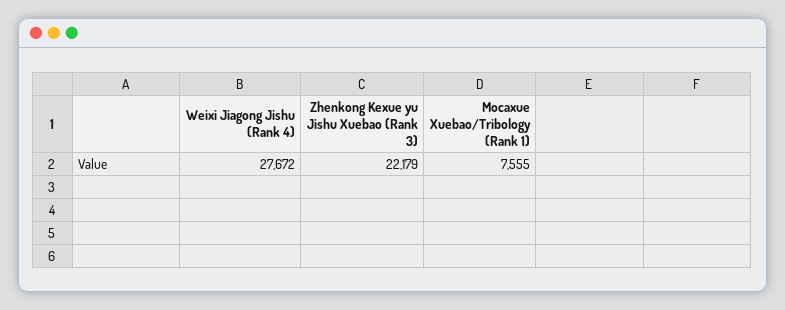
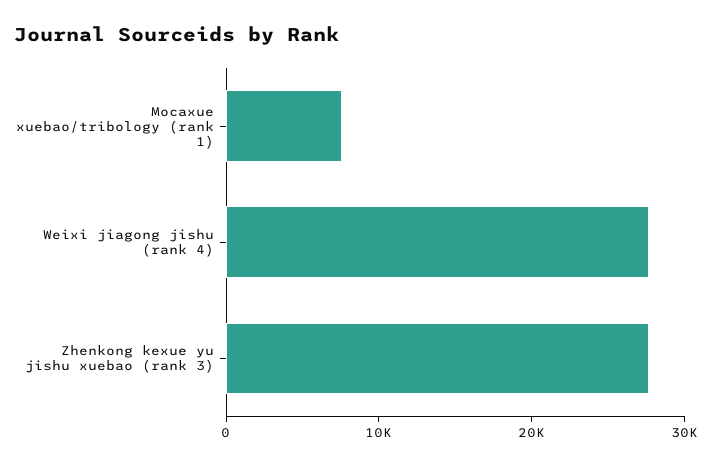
Zhenkong Kexue yu Jishu Xuebao (Rank 3): 22179 -> 28000

